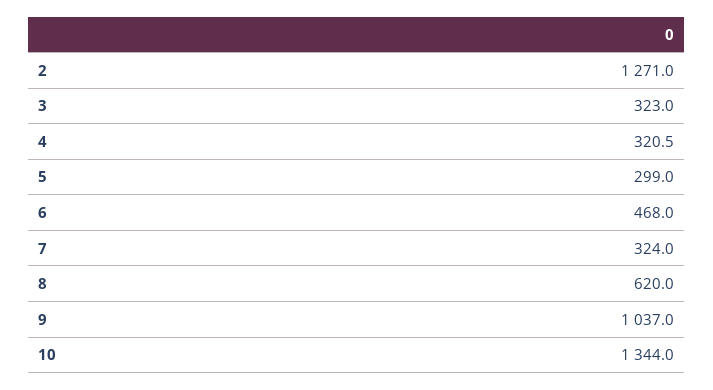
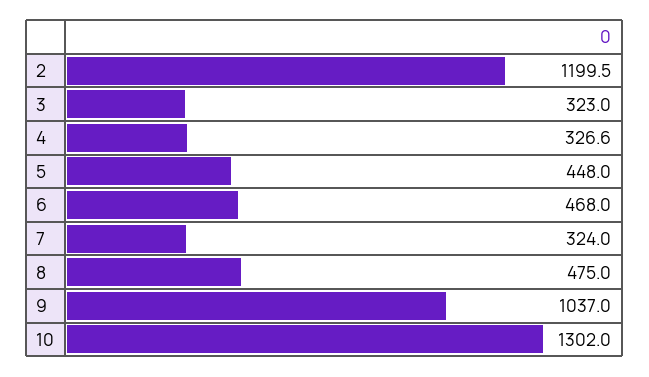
2: 1271 -> 1199.5
4: 320.5 -> 326.6
5: 299 -> 448
8: 620 -> 475
10: 1344 -> 1302

